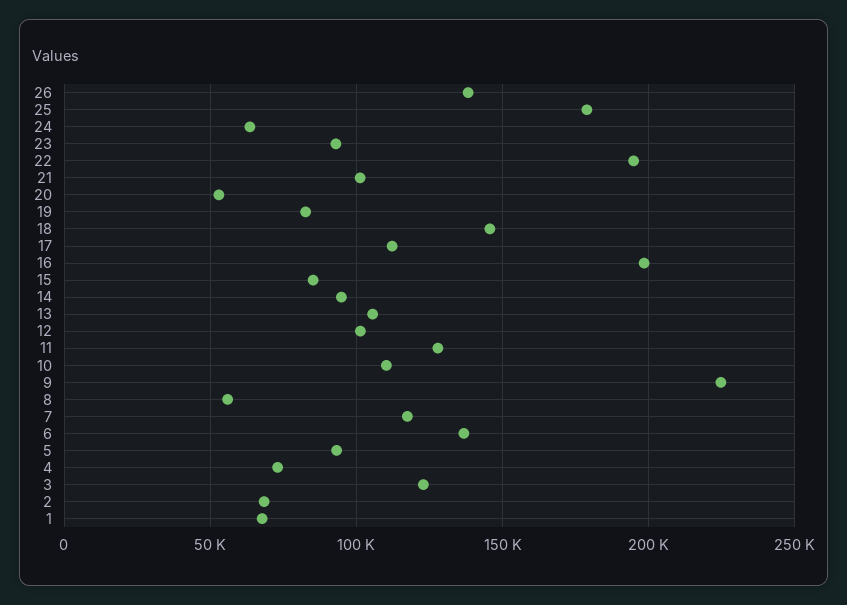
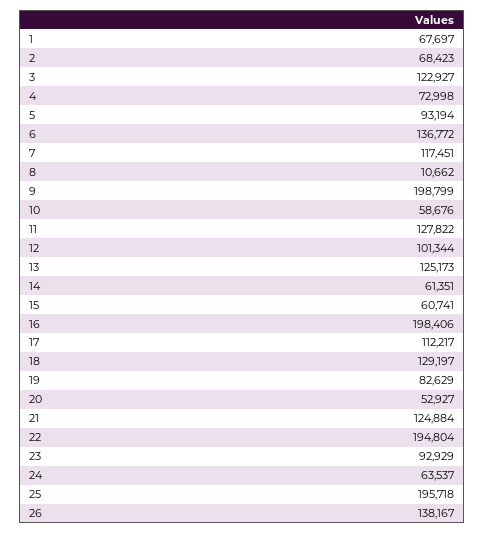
25: 180000 -> 195718
21: 100000 -> 124884
18: 145000 -> 129197
15: 85000 -> 60741
14: 95000 -> 61351
13: 105000 -> 125173
10: 110000 -> 58676
9: 225000 -> 198799
8: 55000 -> 10662

